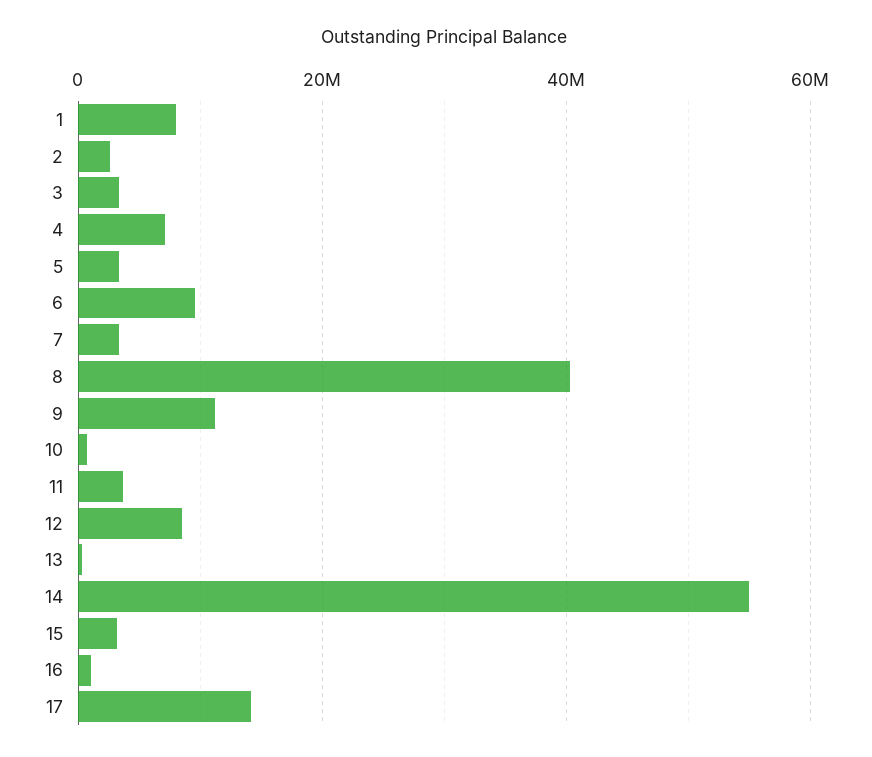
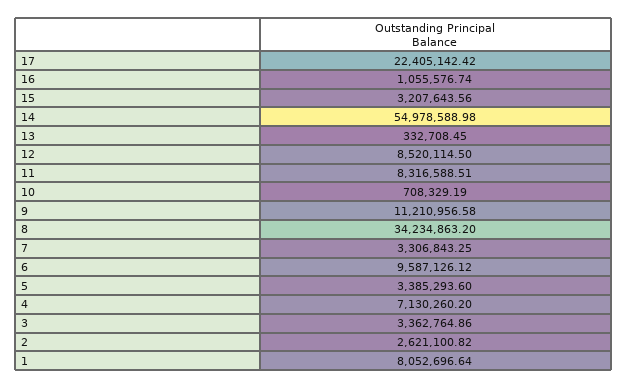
8: 40000000 -> 34234863.2
11: 4000000 -> 8316588.51
17: 14000000 -> 22405142.42

